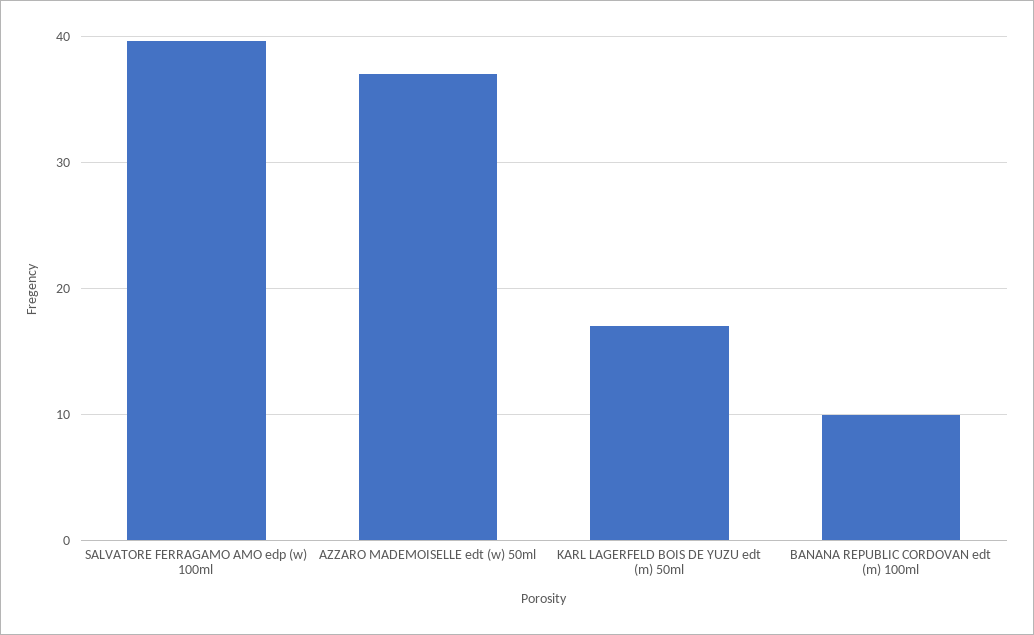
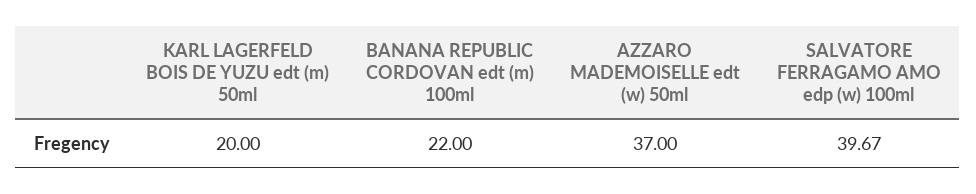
KARL LAGERFELD BOIS DE YUZU edt (m) 50ml: 17 -> 20
BANANA REPUBLIC CORDOVAN edt (m) 100ml: 10 -> 22

